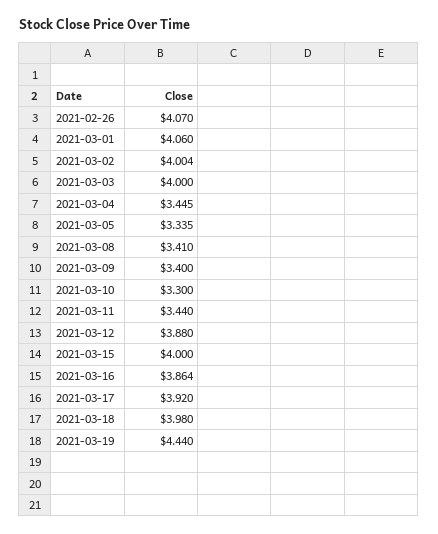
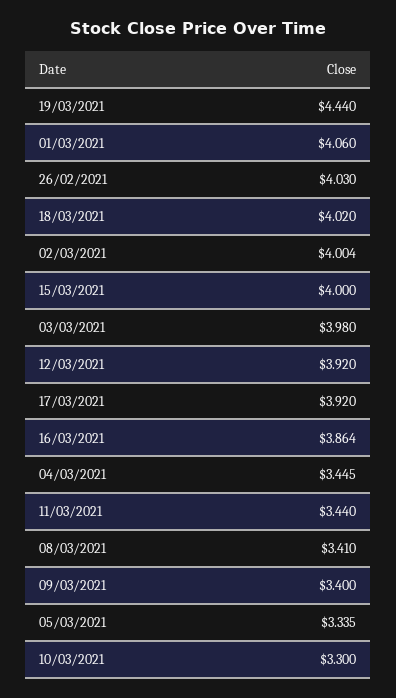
2021-02-26: 4.07 -> 4.03
2021-03-03: 4 -> 3.98
2021-03-12: 3.88 -> 3.92
2021-03-18: 3.98 -> 4.02

